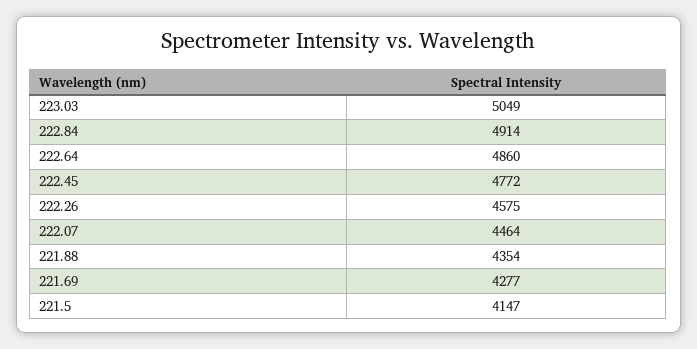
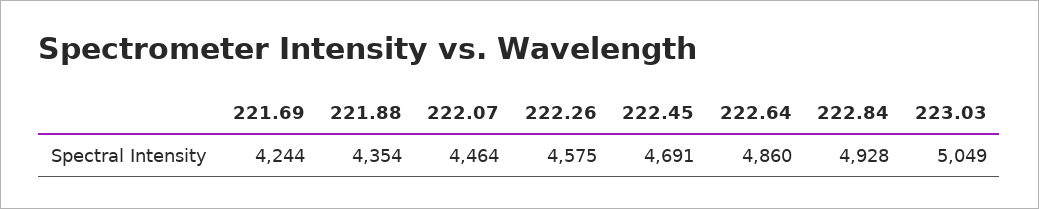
222.84: 4914 -> 4928
222.45: 4772 -> 4691
221.69: 4277 -> 4244
221.5: 4147 -> none

